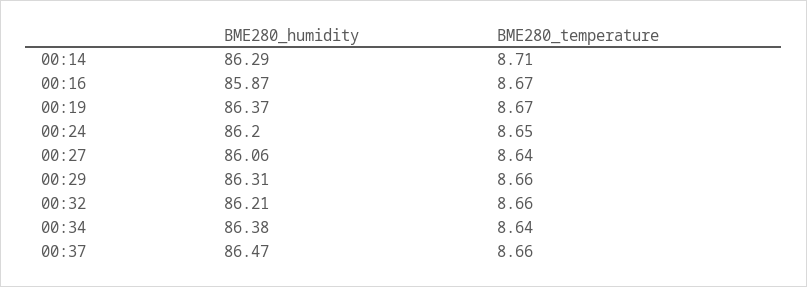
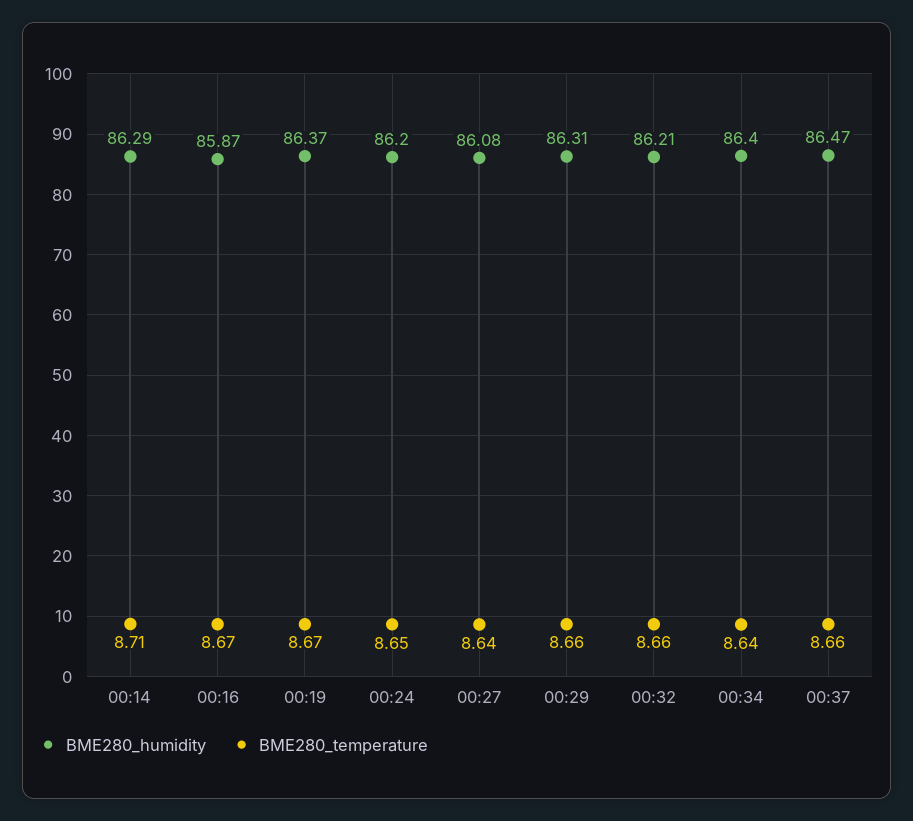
BME280_humidity, 00:27: 86.06 -> 86.08
BME280_humidity, 00:34: 86.38 -> 86.4

